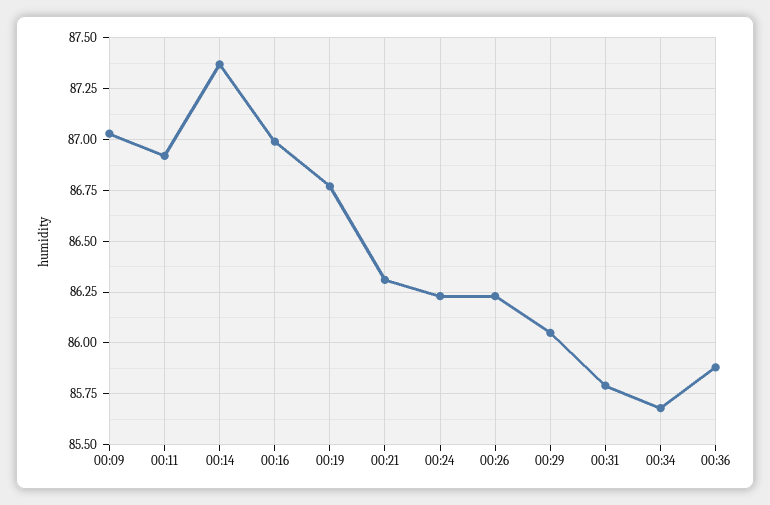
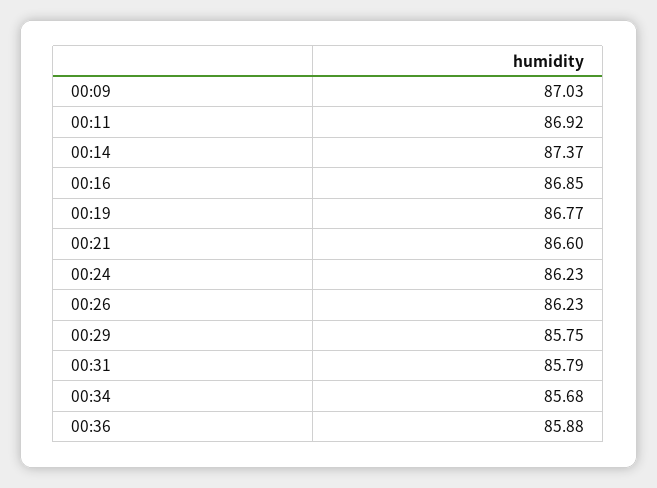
00:16: 87 -> 86.85
00:21: 86.3 -> 86.6
00:29: 86.05 -> 85.75

